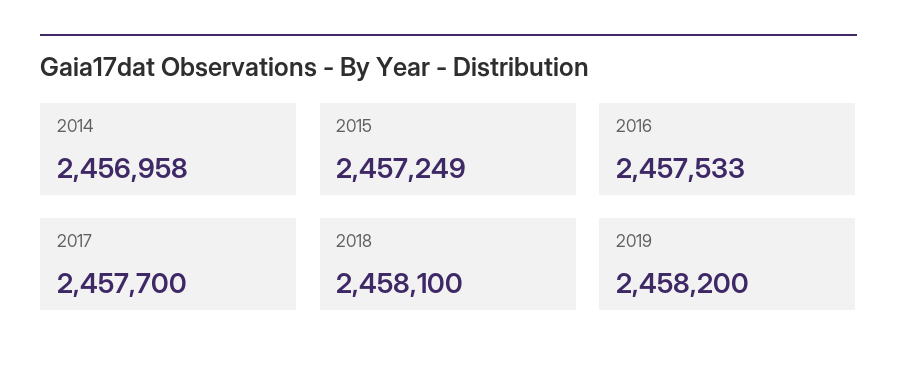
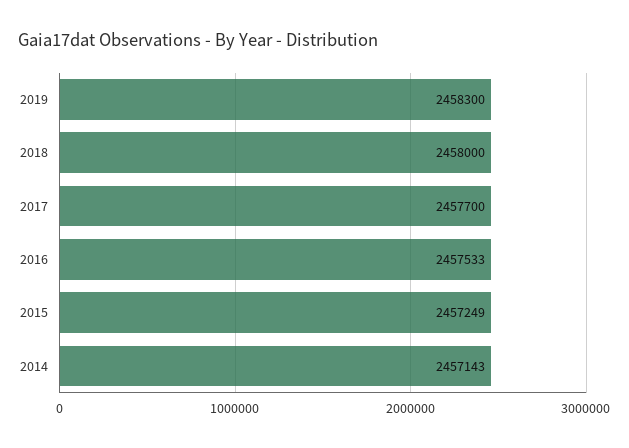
2014: 2456958 -> 2457143
2018: 2458100 -> 2458000
2019: 2458200 -> 2458300

